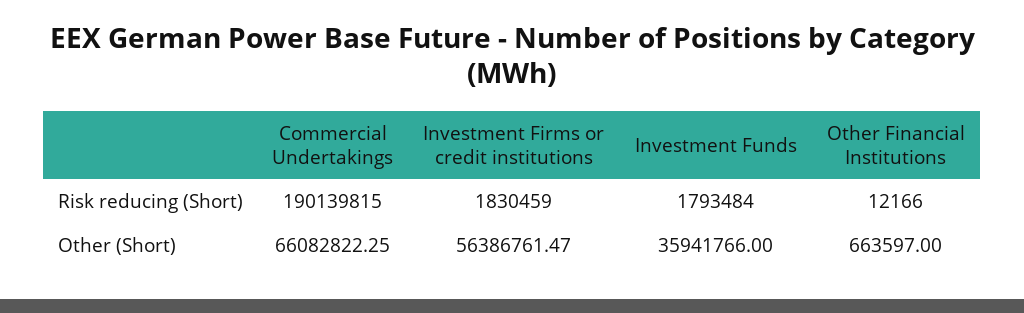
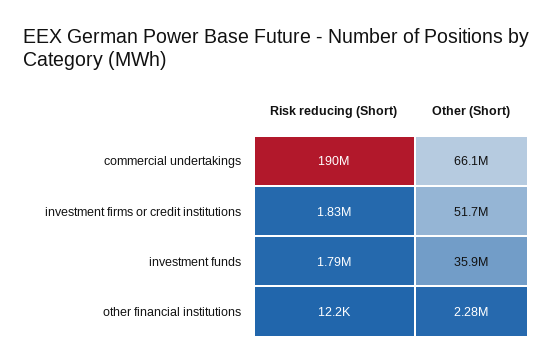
Investment Firms or credit institutions, Other (Short): 56386761.47 -> 51700000
Other Financial Institutions, Other (Short): 663597 -> 2280000

